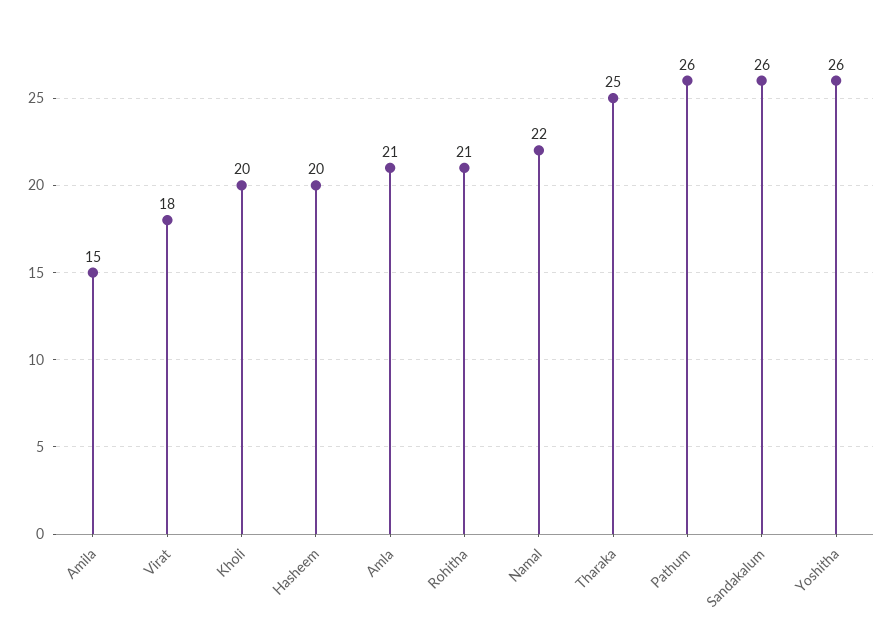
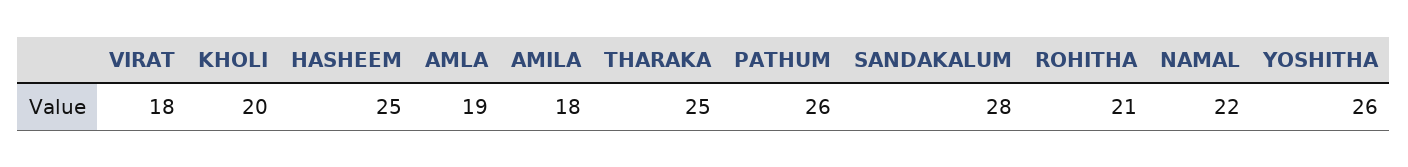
Amila: 15 -> 18
Hasheem: 20 -> 25
Amla: 21 -> 19
Sandakalum: 26 -> 28

